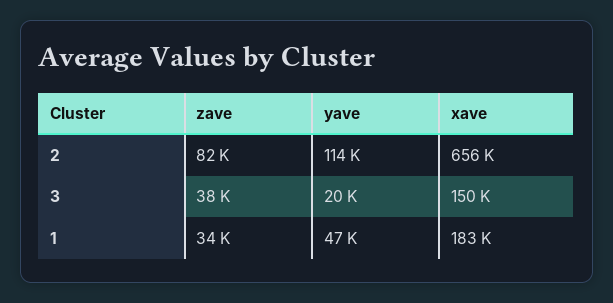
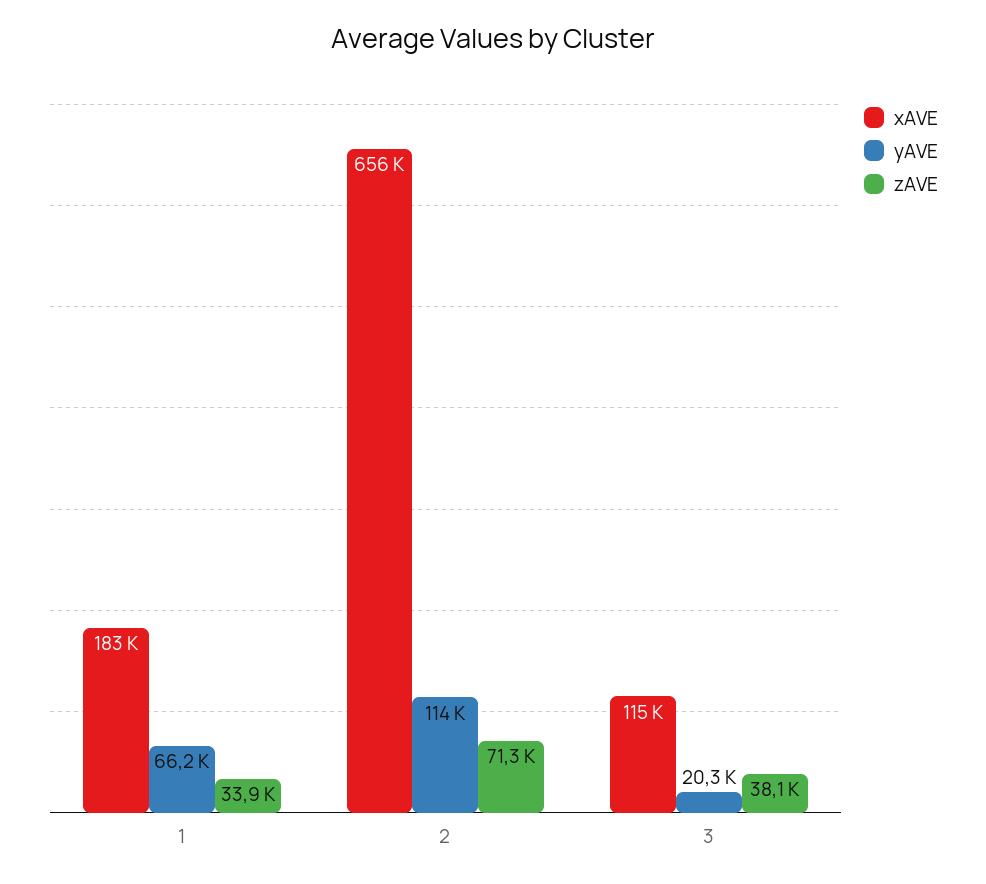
zave, 2: 82000 -> 71300
xave, 3: 150000 -> 115000
yave, 1: 47000 -> 66200

